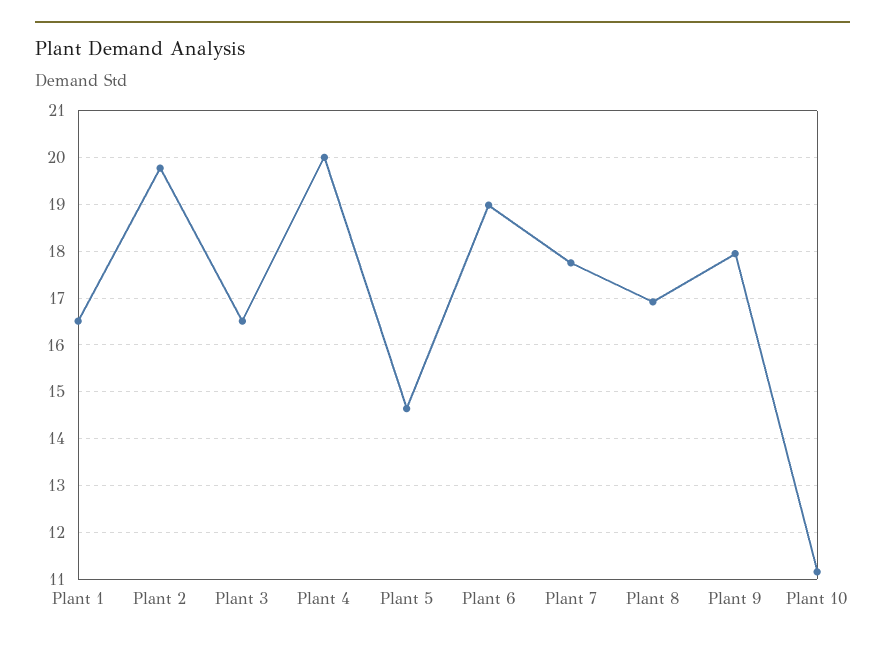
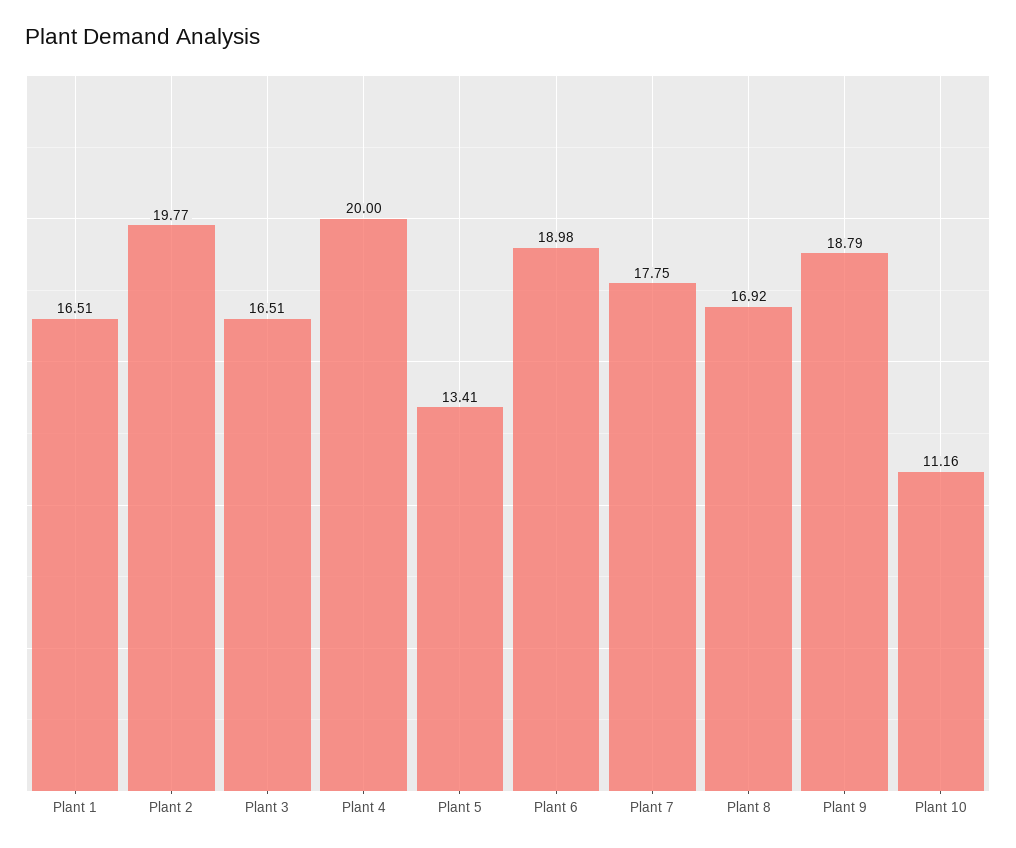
Plant 5: 14.6 -> 13.41
Plant 9: 18 -> 18.79

